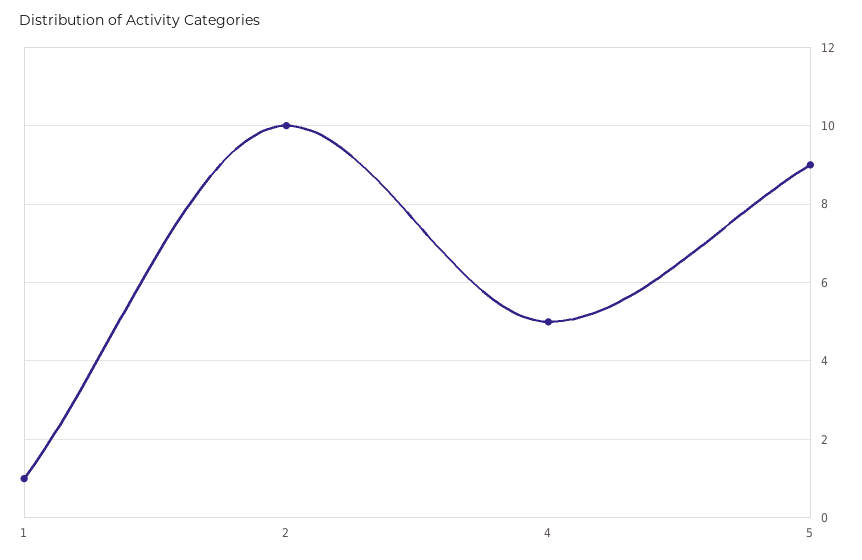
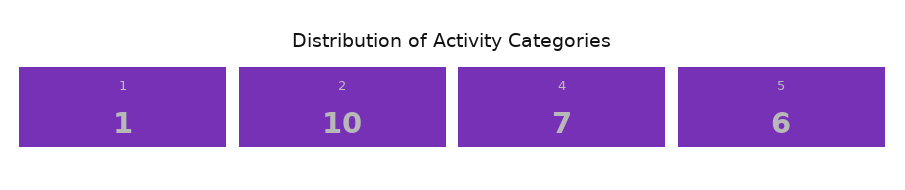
4: 5 -> 7
5: 9 -> 6

